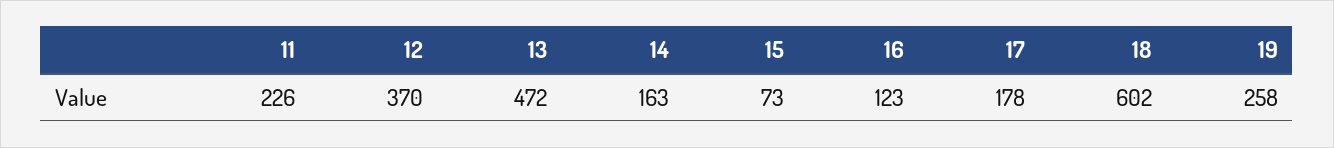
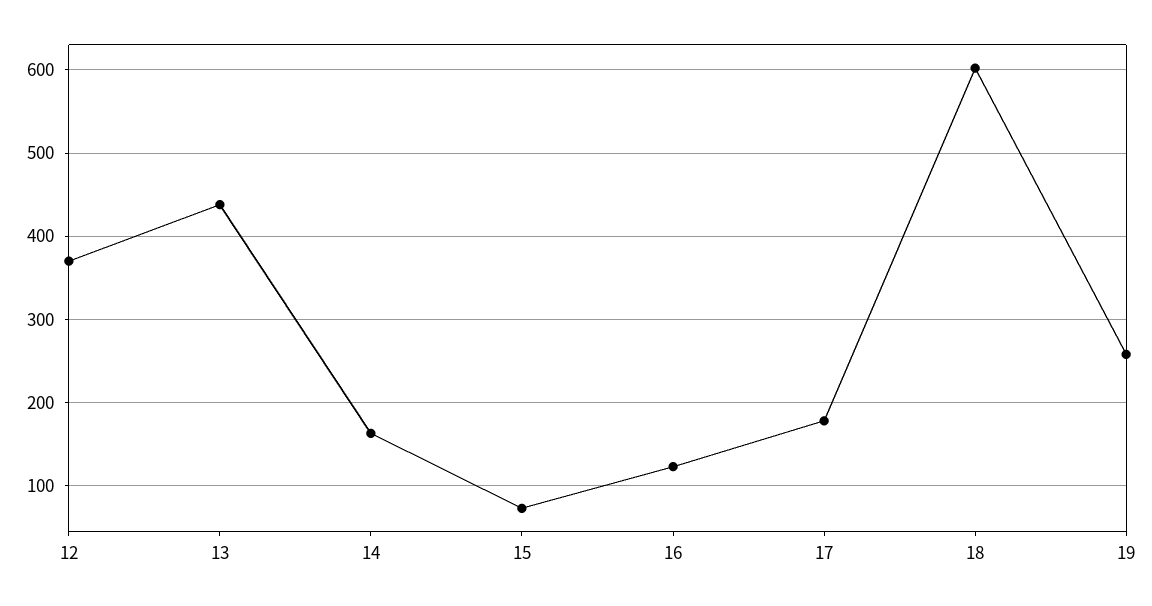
11: 226 -> none
13: 472 -> 440

